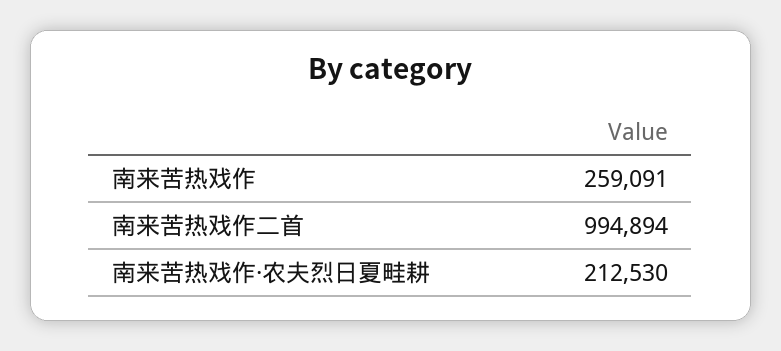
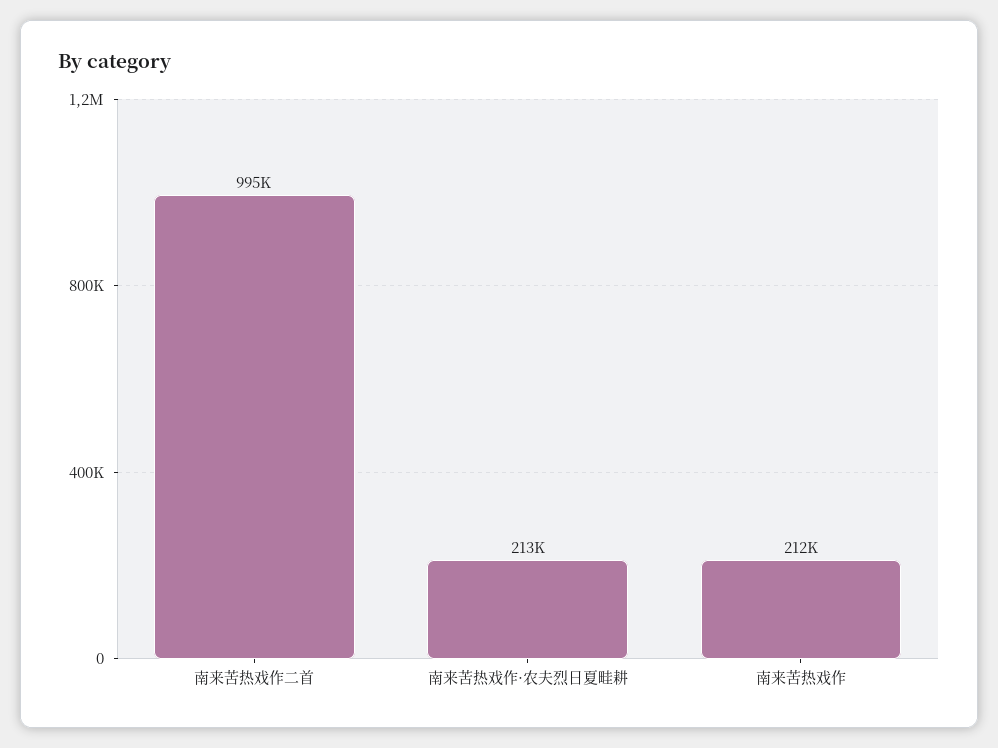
南来苦热戏作: 259091 -> 212000

